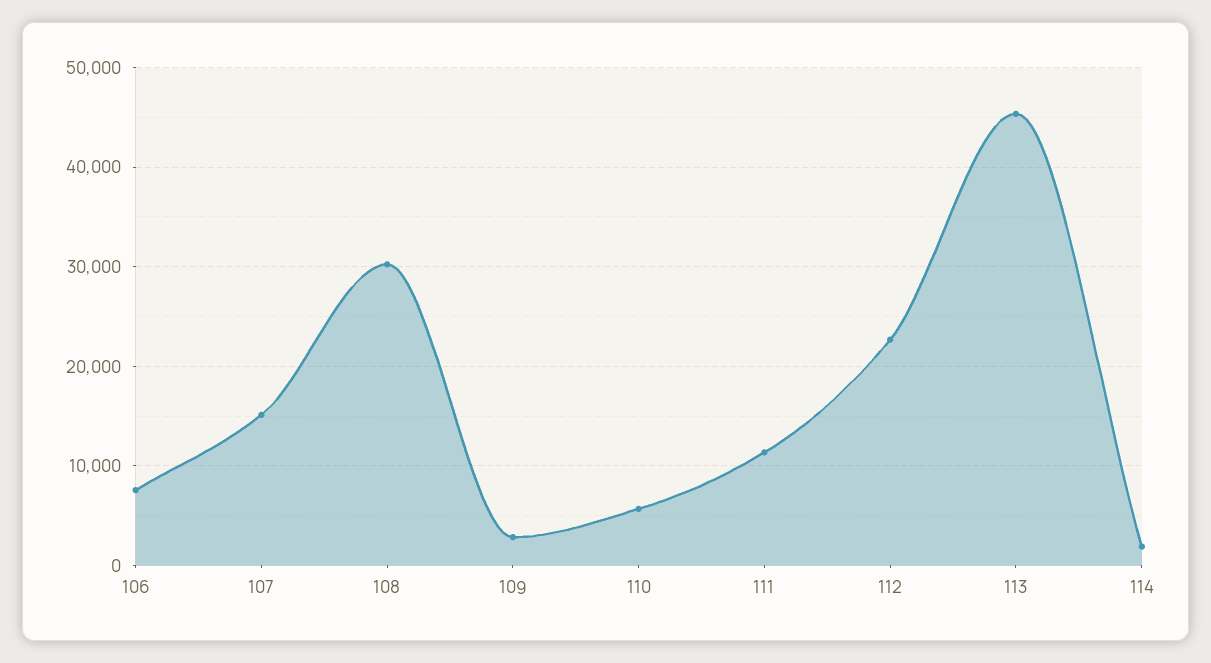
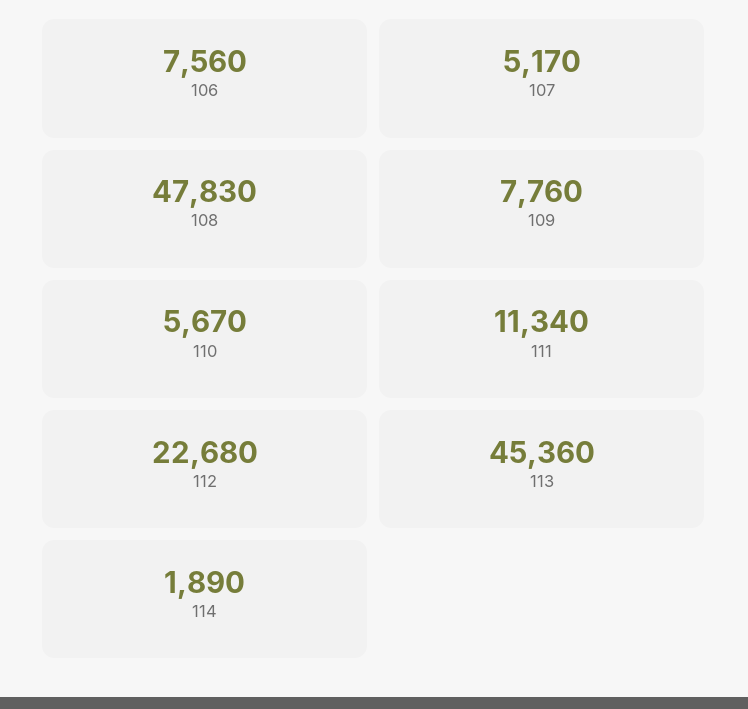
107: 15000 -> 5170
108: 30000 -> 47830
109: 3000 -> 7760

